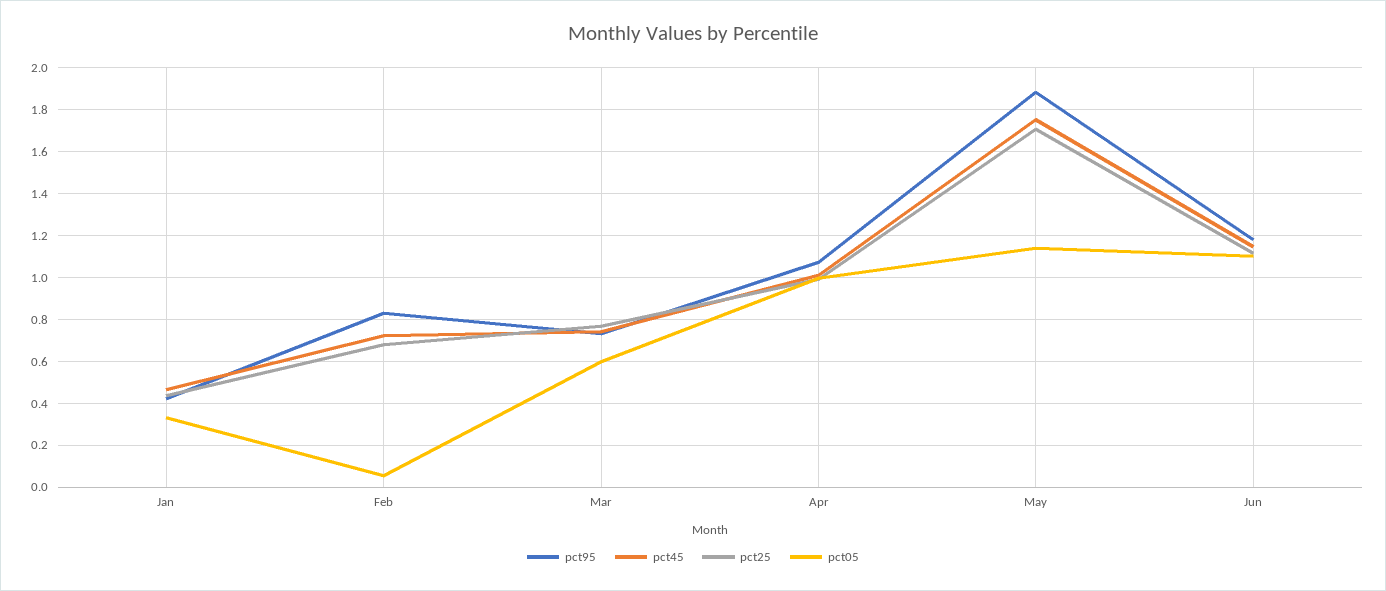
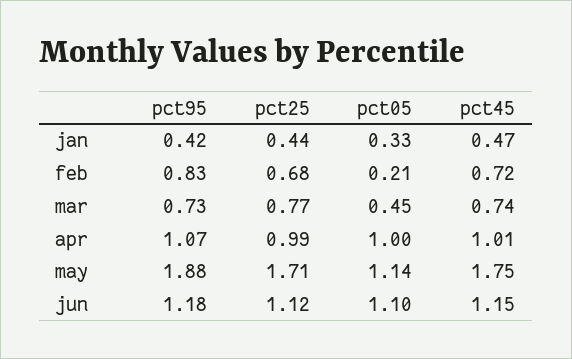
pct05, Feb: 0.05 -> 0.21
pct05, Mar: 0.6 -> 0.45

